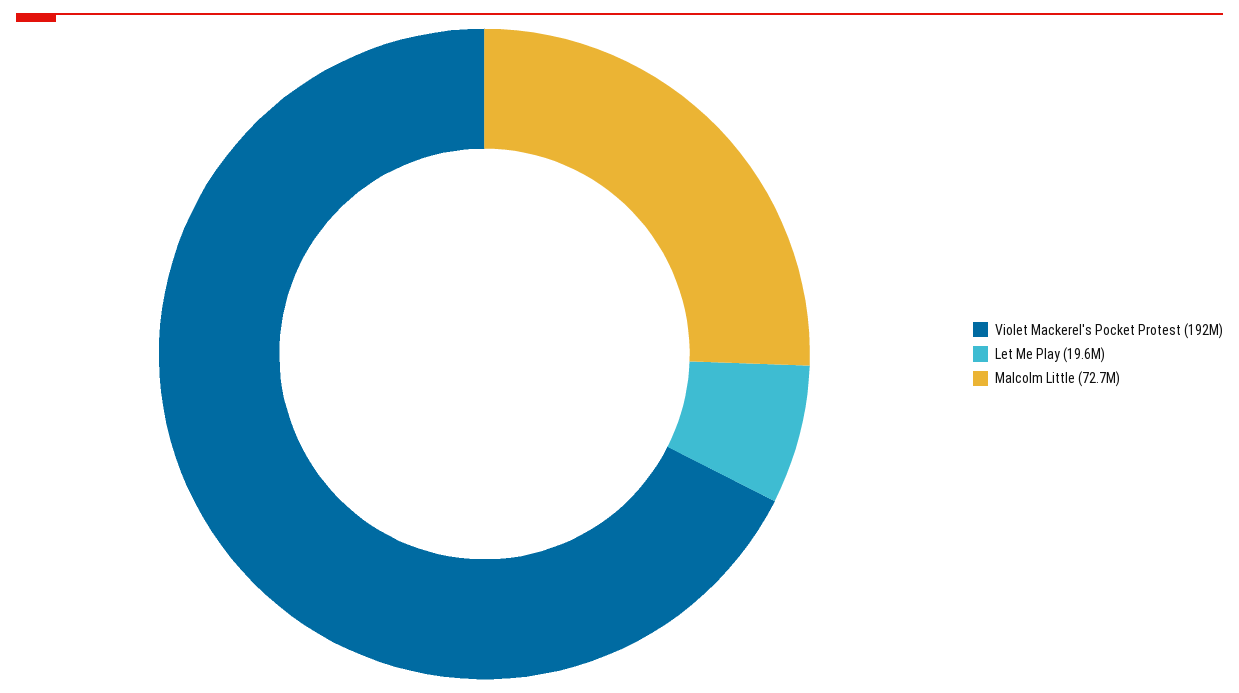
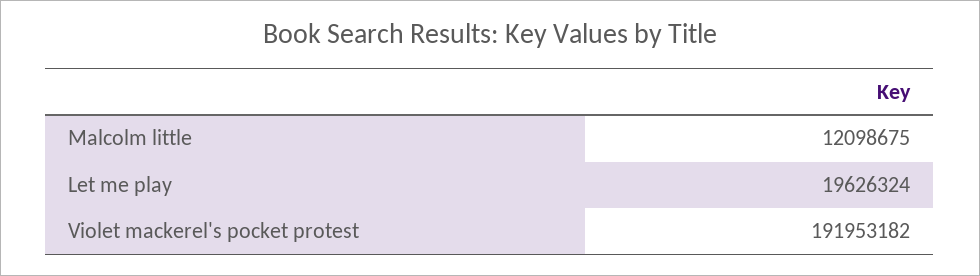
Malcolm Little: 72700000 -> 12098675

